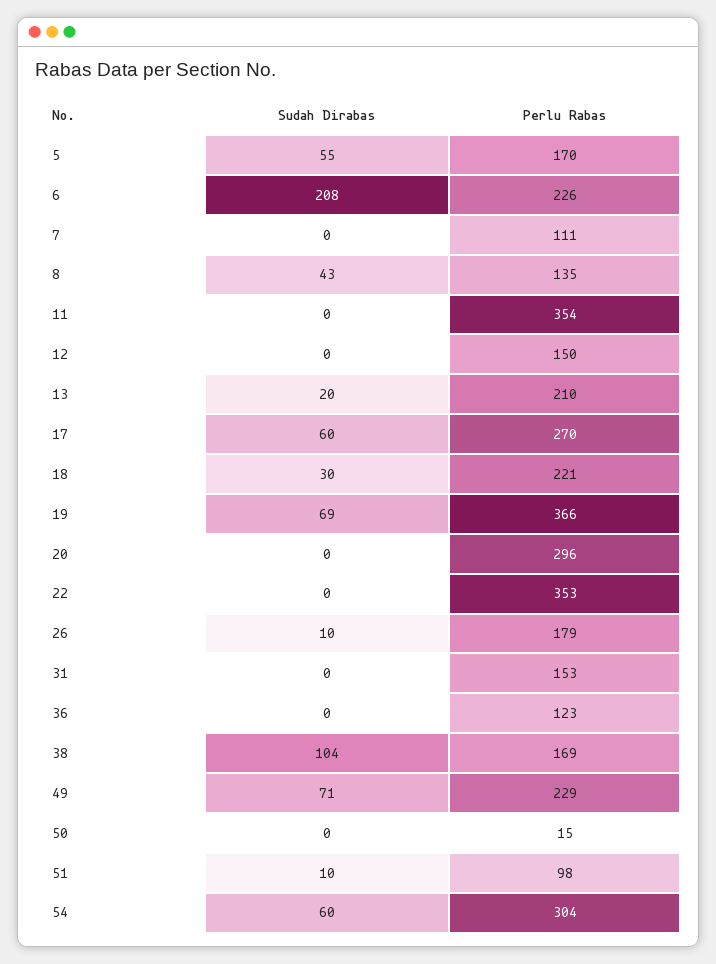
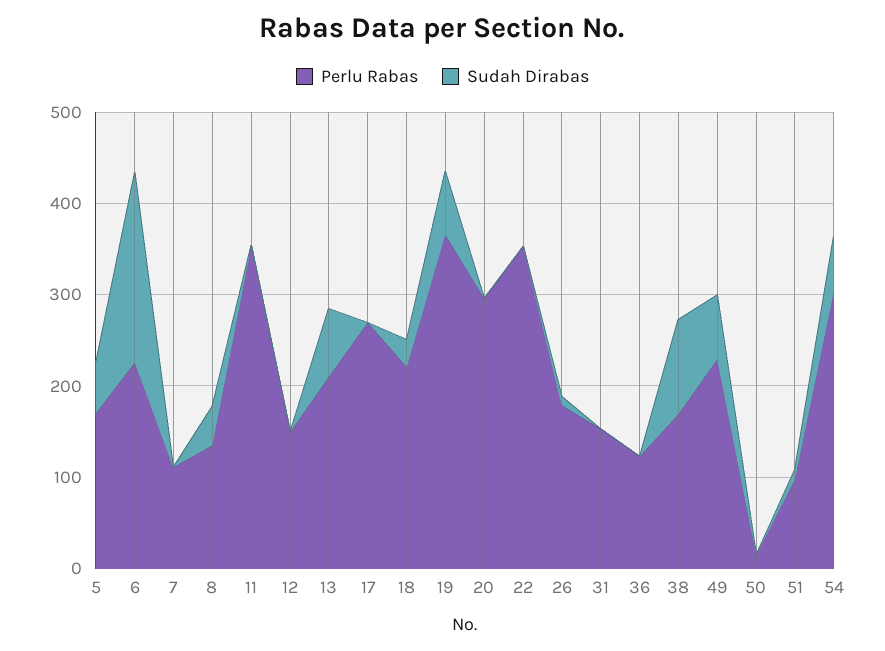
Sudah Dirabas, 13: 20 -> 80
Sudah Dirabas, 17: 60 -> 0

